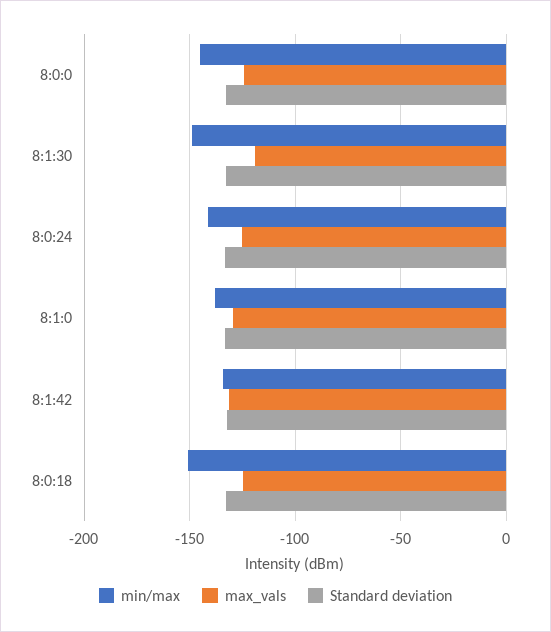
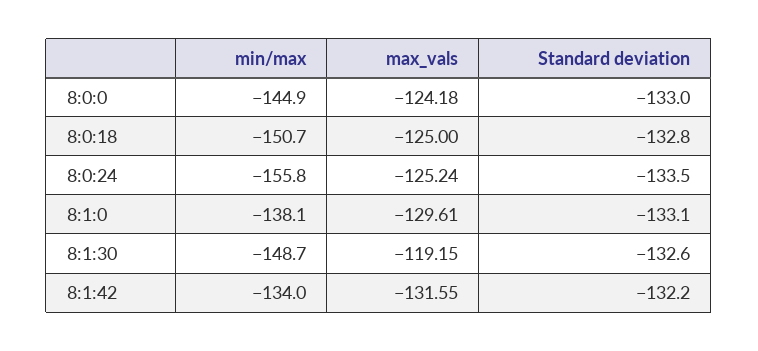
min/max, 8:0:24: -140 -> -155.8

